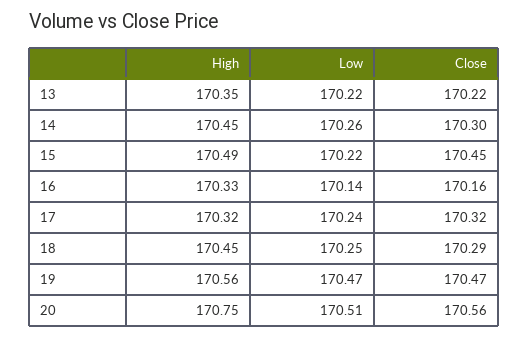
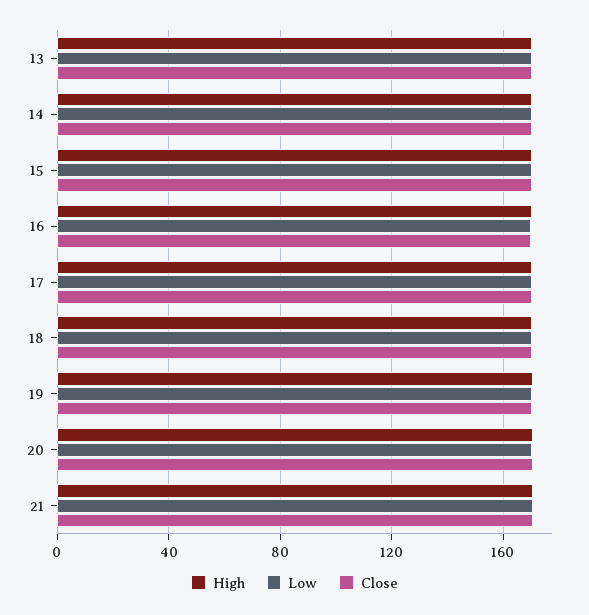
High, 21: none -> 170
Low, 21: none -> 170
Close, 21: none -> 170

